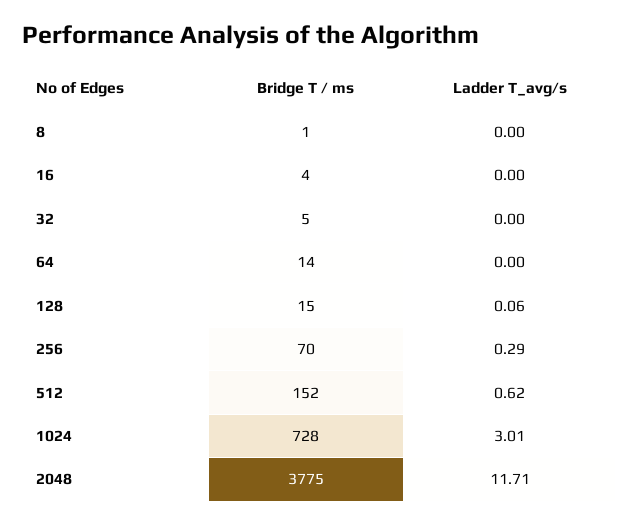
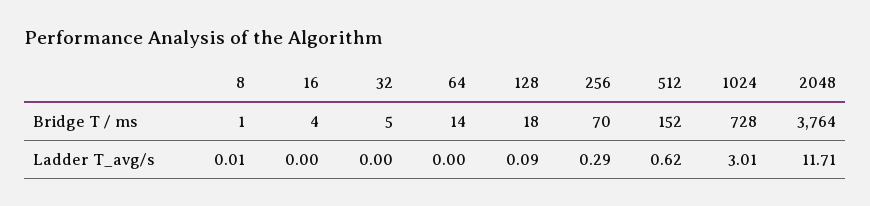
Ladder T_avg/s, 8: 0 -> 0.01
Bridge T / ms, 128: 15 -> 18
Ladder T_avg/s, 128: 0.06 -> 0.09
Bridge T / ms, 2048: 3775 -> 3764

